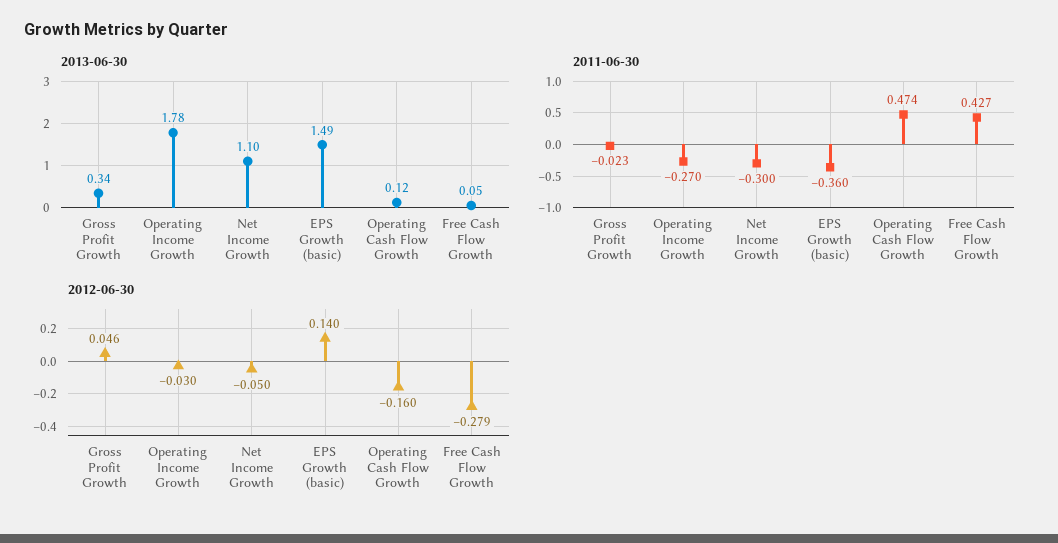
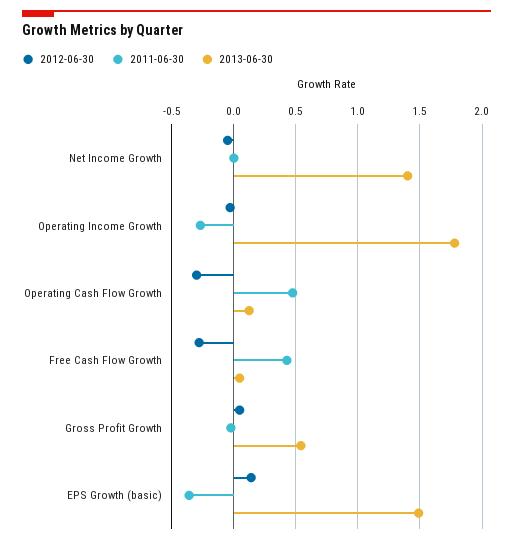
2013-06-30, Gross Profit Growth: 0.34 -> 0.55
2013-06-30, Net Income Growth: 1.1 -> 1.4
2011-06-30, Net Income Growth: -0.3 -> 0
2012-06-30, Operating Cash Flow Growth: -0.16 -> -0.3

